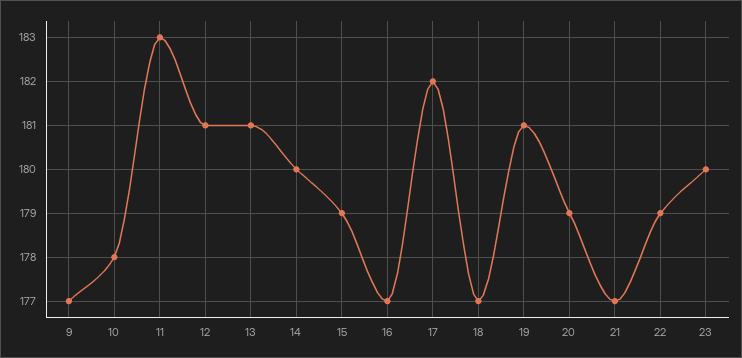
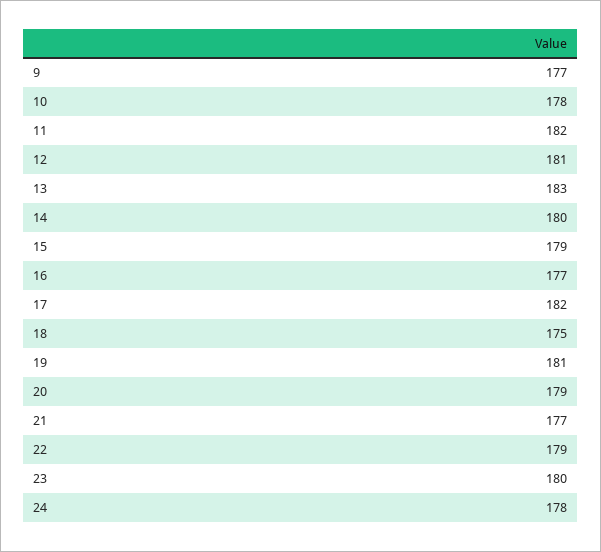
11: 183 -> 182
13: 181 -> 183
18: 177 -> 175
24: none -> 178

